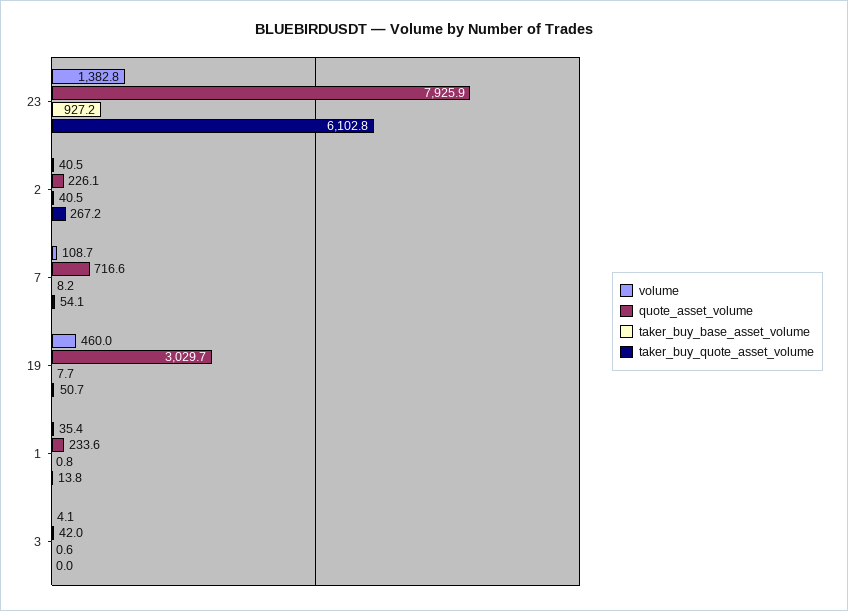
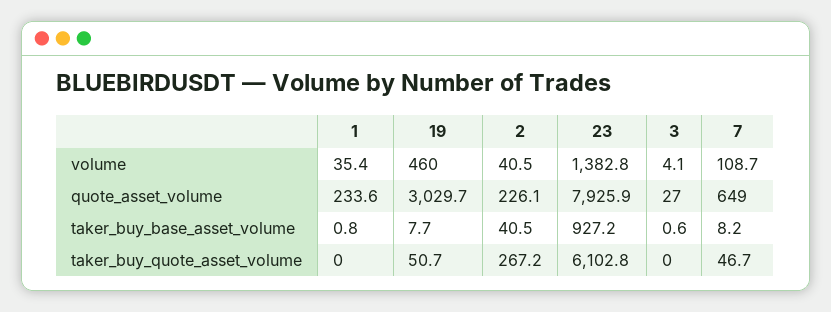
quote_asset_volume, 7: 716.6 -> 649
taker_buy_quote_asset_volume, 7: 54.1 -> 46.7
taker_buy_quote_asset_volume, 1: 13.8 -> 0
quote_asset_volume, 3: 42 -> 27

